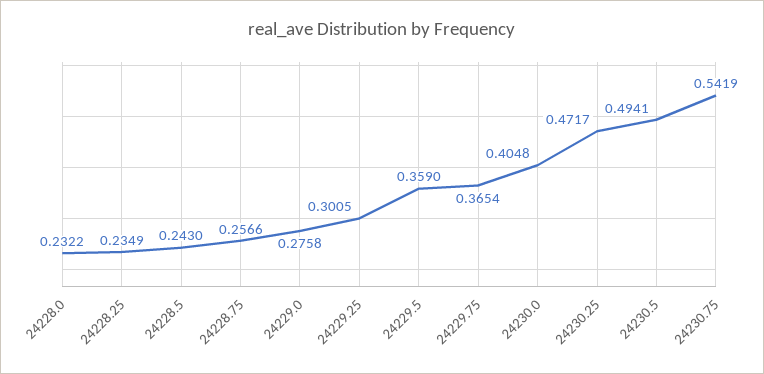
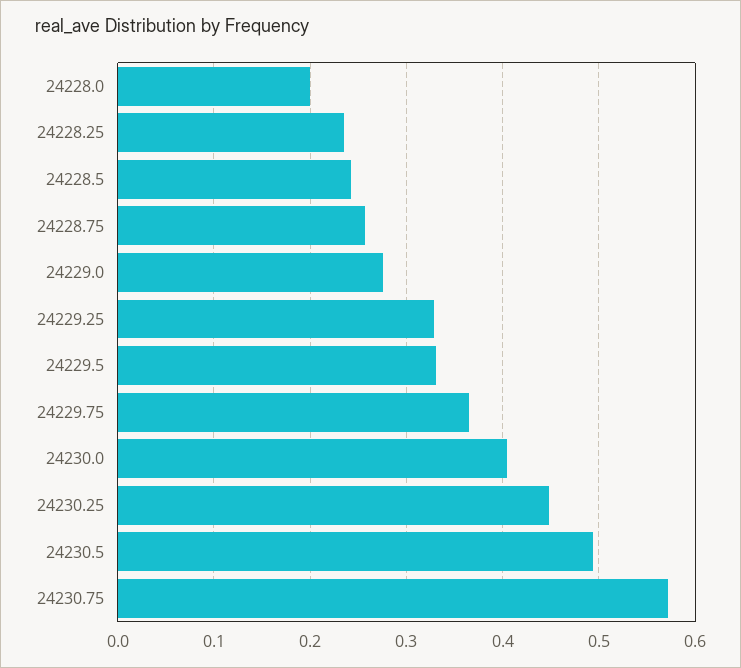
24228.0: 0.2322 -> 0.2
24229.25: 0.3005 -> 0.33
24229.5: 0.359 -> 0.33
24230.25: 0.4717 -> 0.45
24230.75: 0.5419 -> 0.57

